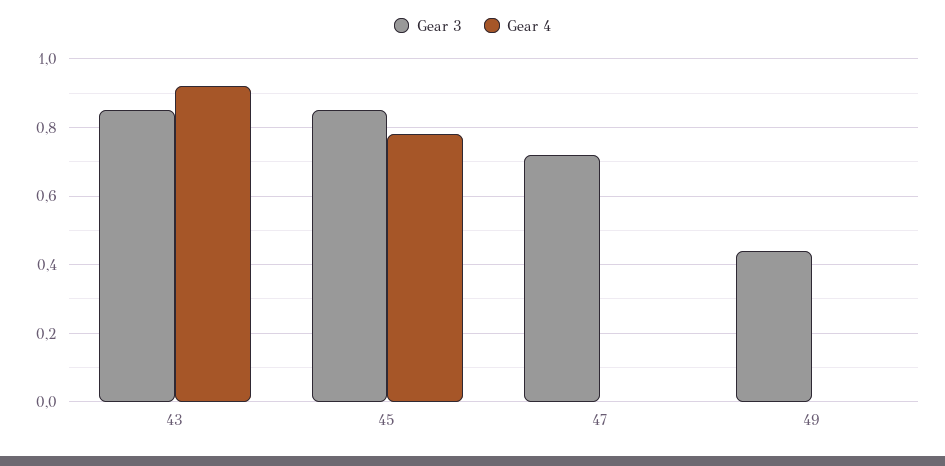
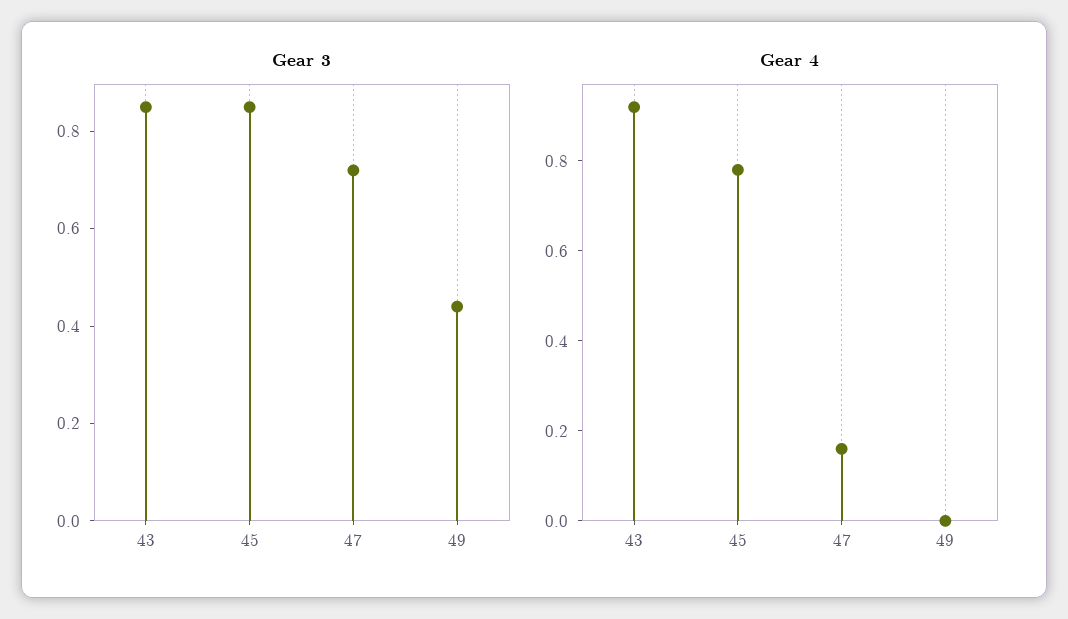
Gear 4, 47: 0 -> 0.15

